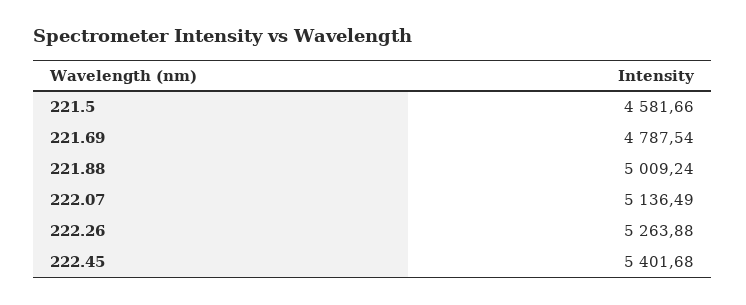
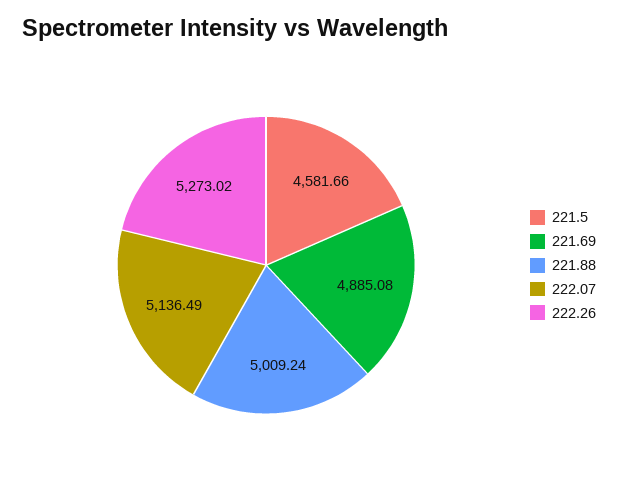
221.69: 4787.54 -> 4885.08
222.26: 5263.88 -> 5273.02
222.45: 5401.68 -> none

